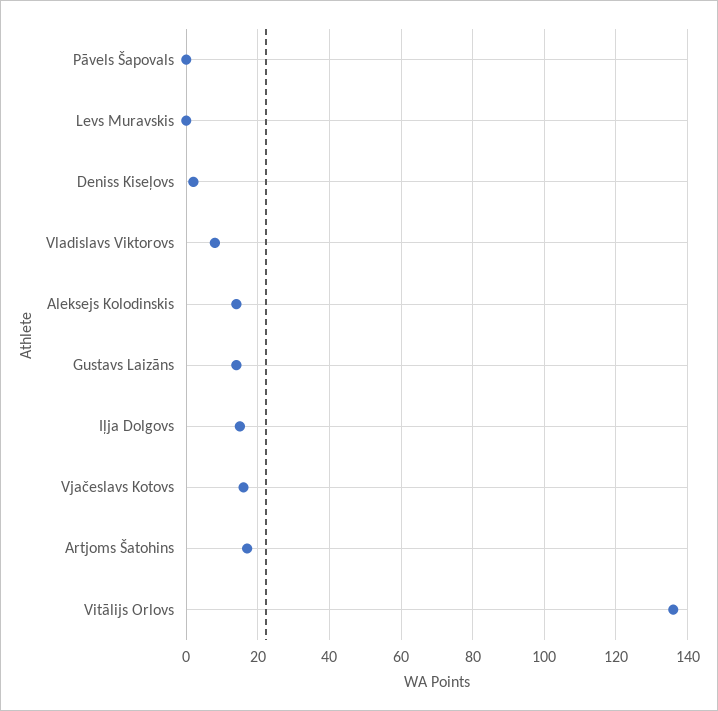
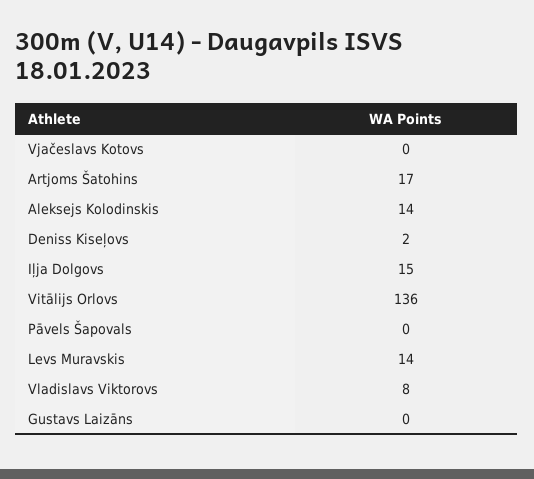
Levs Muravskis: 0 -> 14
Gustavs Laizāns: 15 -> 0
Vjačeslavs Kotovs: 15 -> 0

